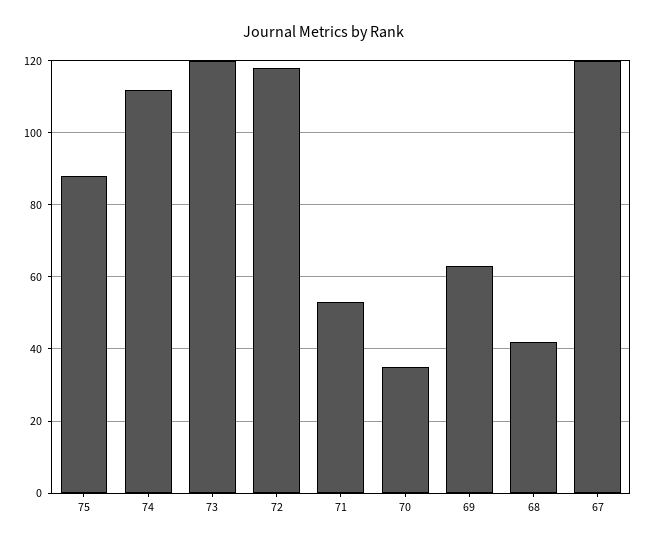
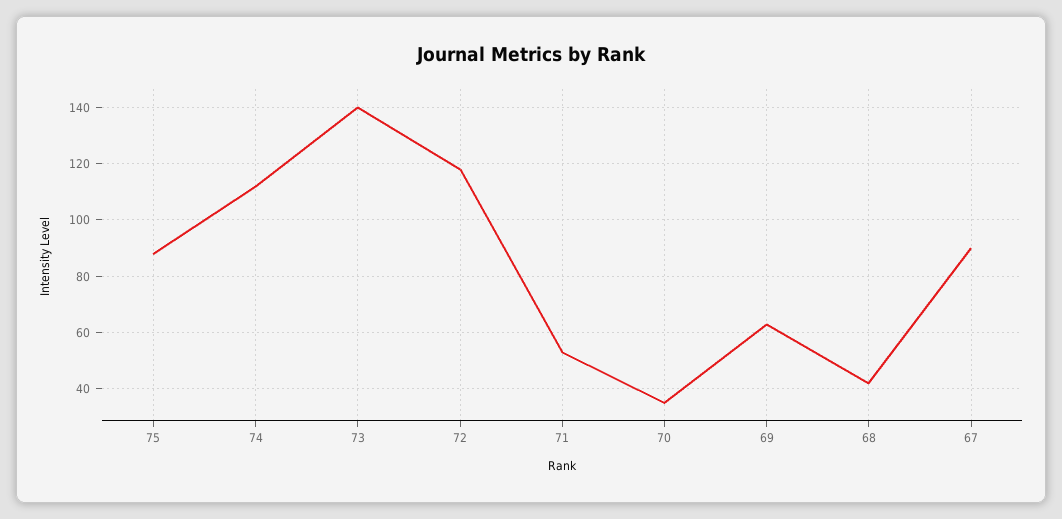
73: 120 -> 140
67: 120 -> 90

